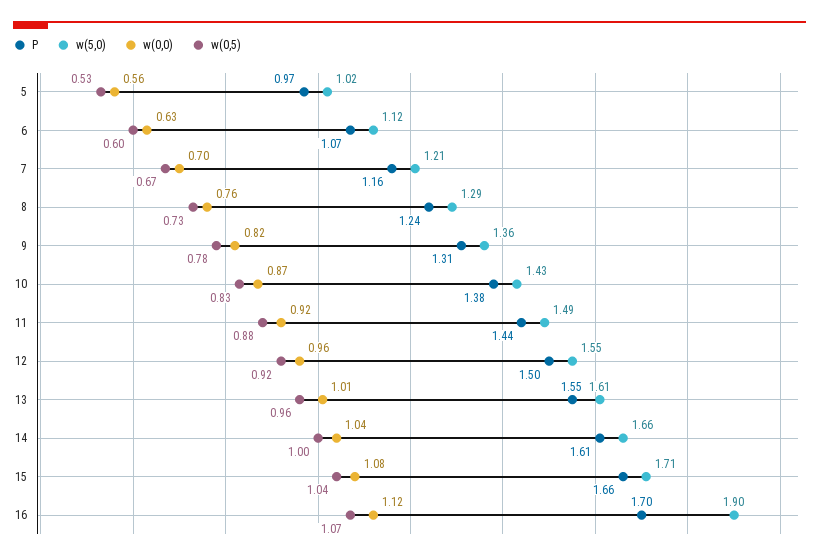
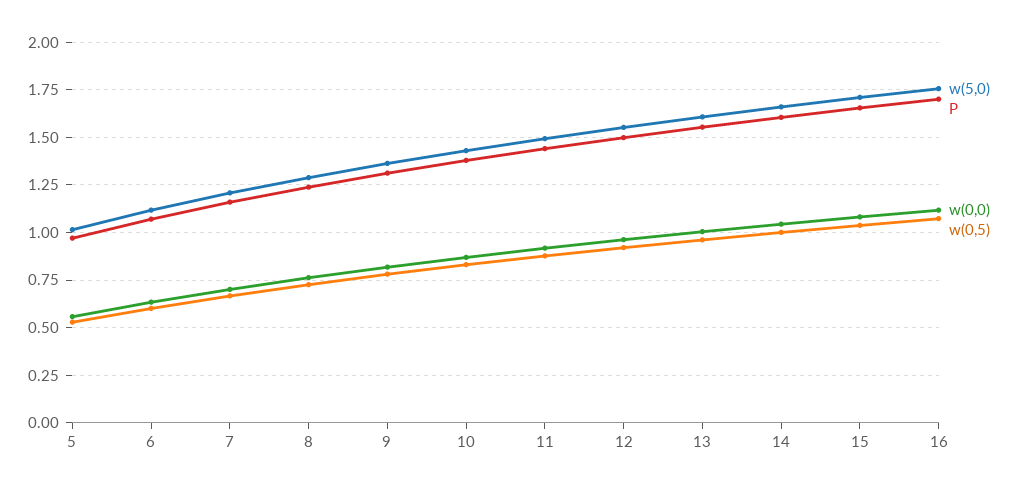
w(5,0), 16: 1.9 -> 1.75

